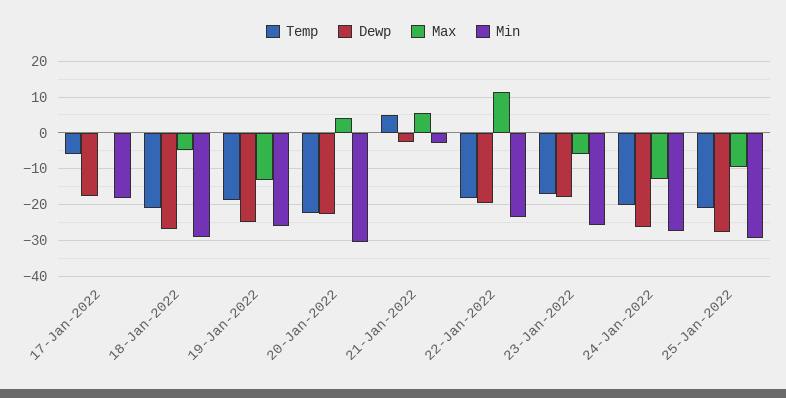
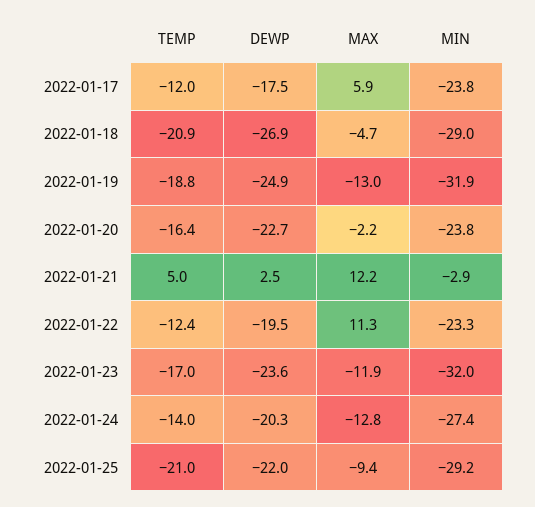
Temp, 17-Jan-2022: -6 -> -12
Max, 17-Jan-2022: 0 -> 5.9
Min, 17-Jan-2022: -18 -> -23.8
Min, 19-Jan-2022: -26 -> -31.9
Temp, 20-Jan-2022: -22 -> -16.4
Max, 20-Jan-2022: 4 -> -2.2
Min, 20-Jan-2022: -30 -> -23.8
Dewp, 21-Jan-2022: -2 -> 2.5
Max, 21-Jan-2022: 6 -> 12.2
Temp, 22-Jan-2022: -18 -> -12.4
Dewp, 23-Jan-2022: -18 -> -23.6
Max, 23-Jan-2022: -6 -> -11.9
Min, 23-Jan-2022: -26 -> -32
Temp, 24-Jan-2022: -20 -> -14
Dewp, 24-Jan-2022: -26 -> -20.3
Dewp, 25-Jan-2022: -28 -> -22

